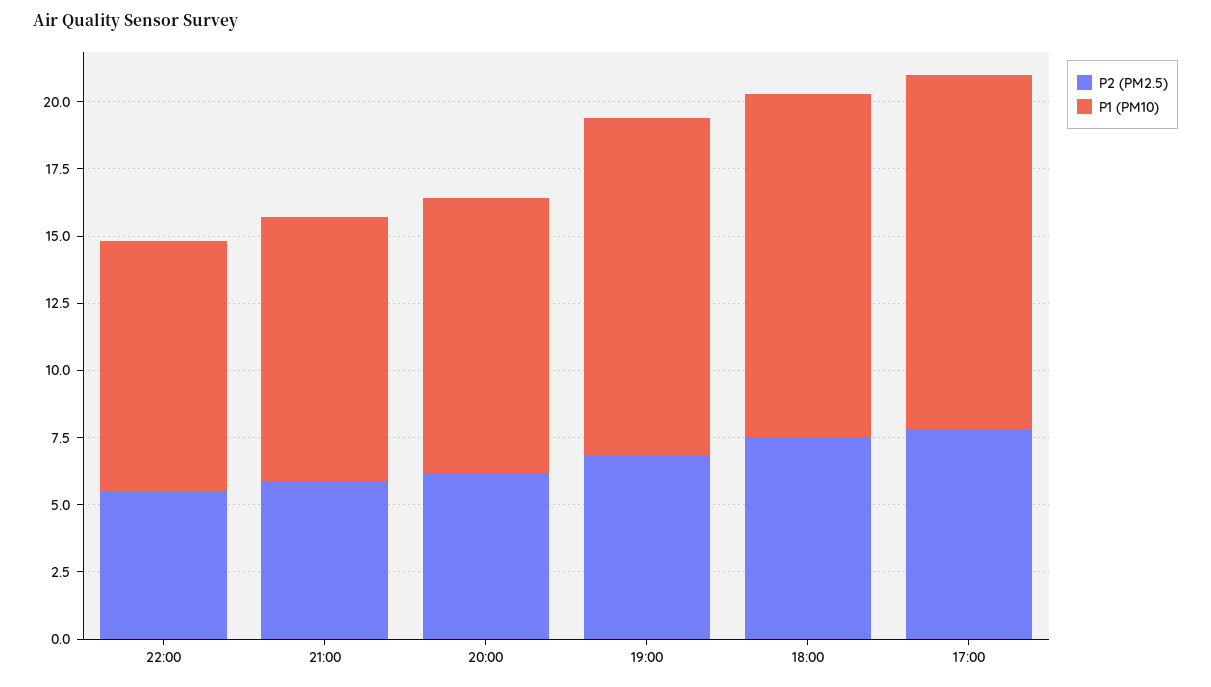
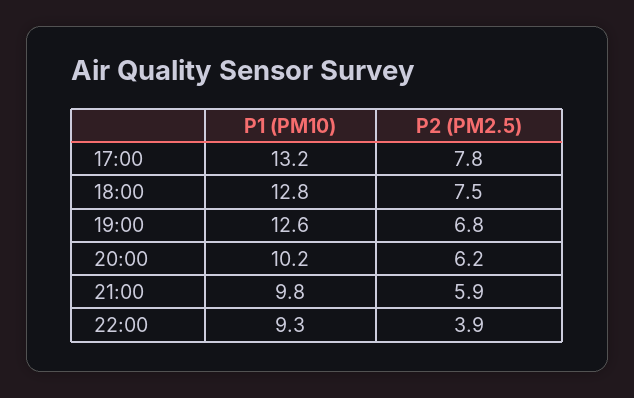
P2 (PM2.5), 22:00: 5.5 -> 3.9

